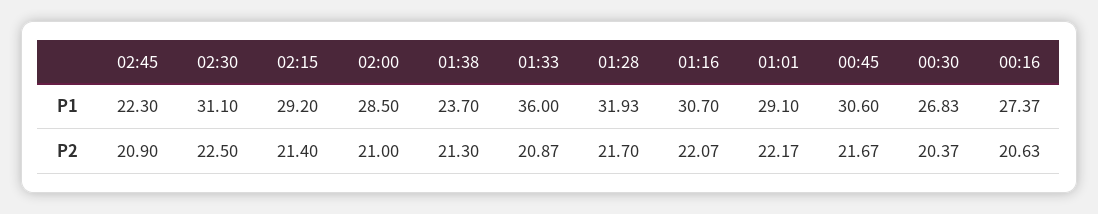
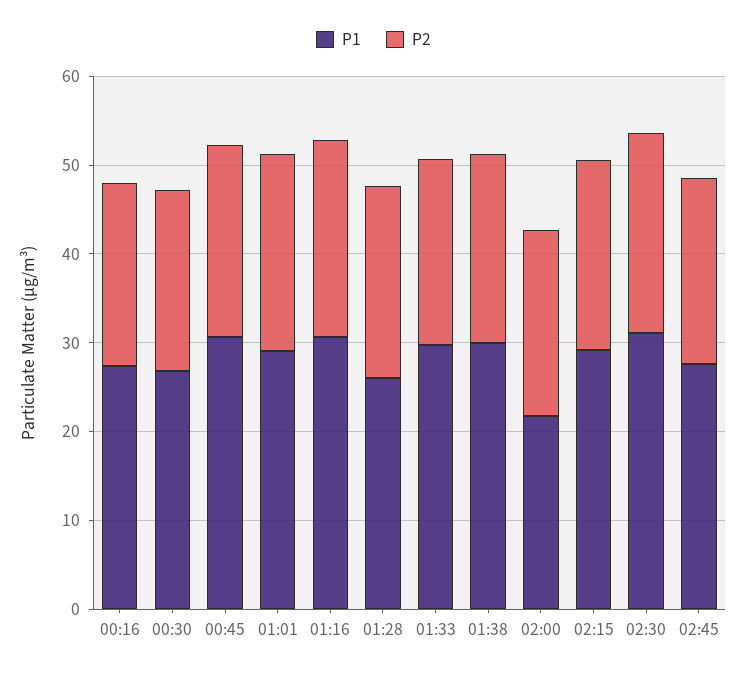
P1, 02:45: 22.3 -> 28
P1, 02:00: 28.5 -> 22
P1, 01:38: 23.7 -> 30
P1, 01:33: 36 -> 30
P1, 01:28: 31.93 -> 26

